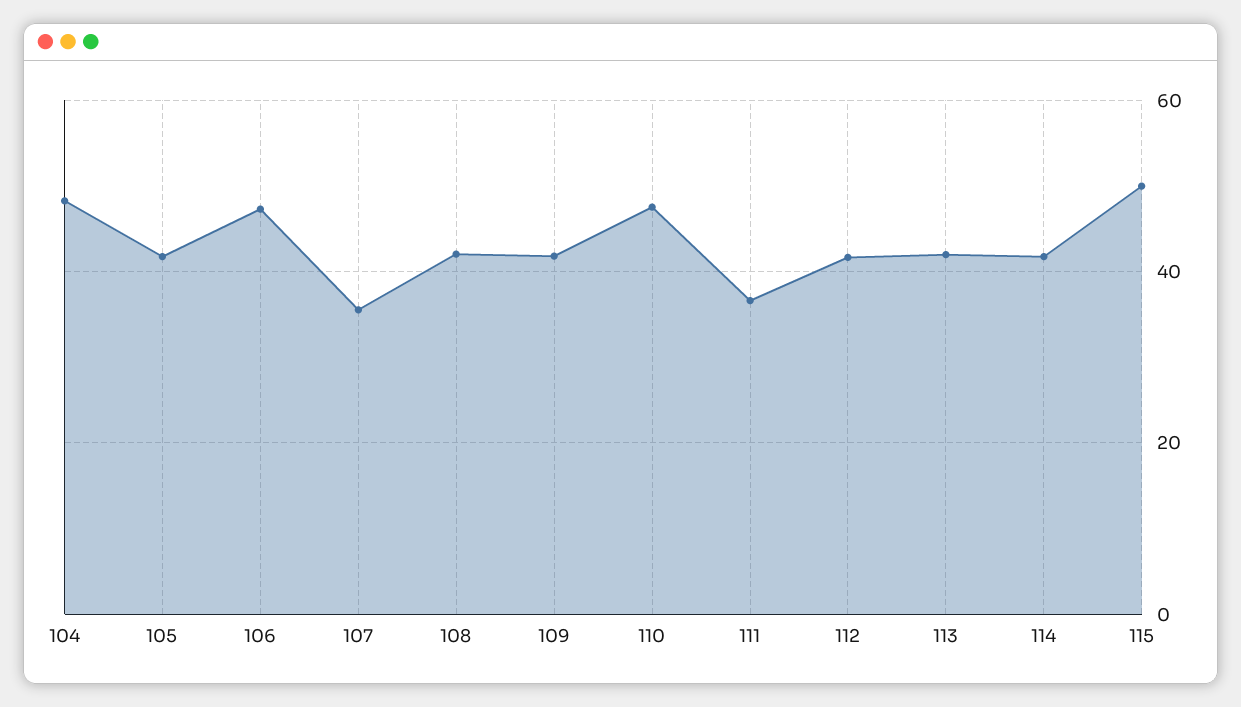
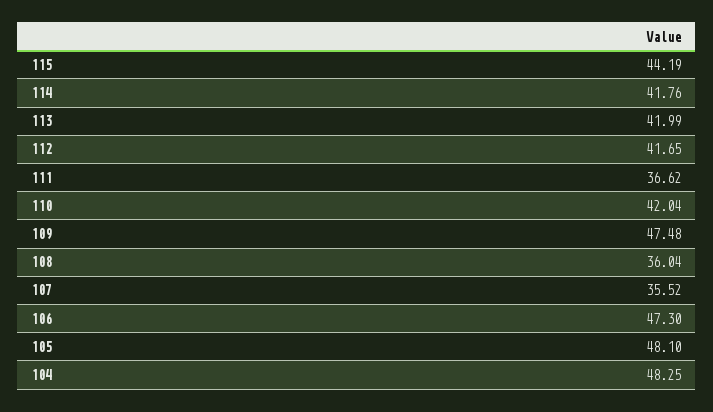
105: 42 -> 48.1
108: 42 -> 36.04
109: 42 -> 47.48
110: 48 -> 42.04
115: 50 -> 44.19

